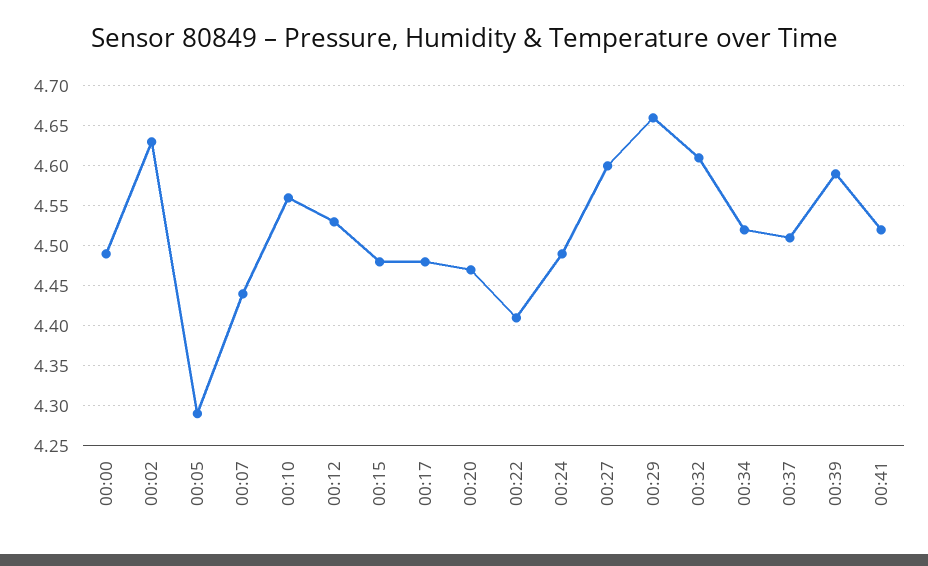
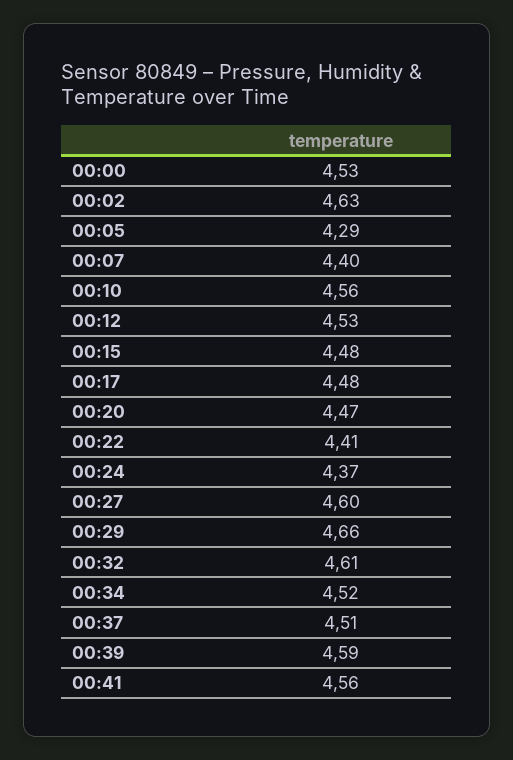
00:00: 4.49 -> 4.53
00:07: 4.44 -> 4.4
00:24: 4.49 -> 4.37
00:41: 4.52 -> 4.56

